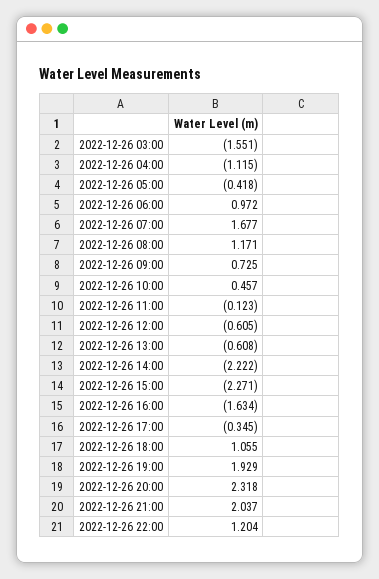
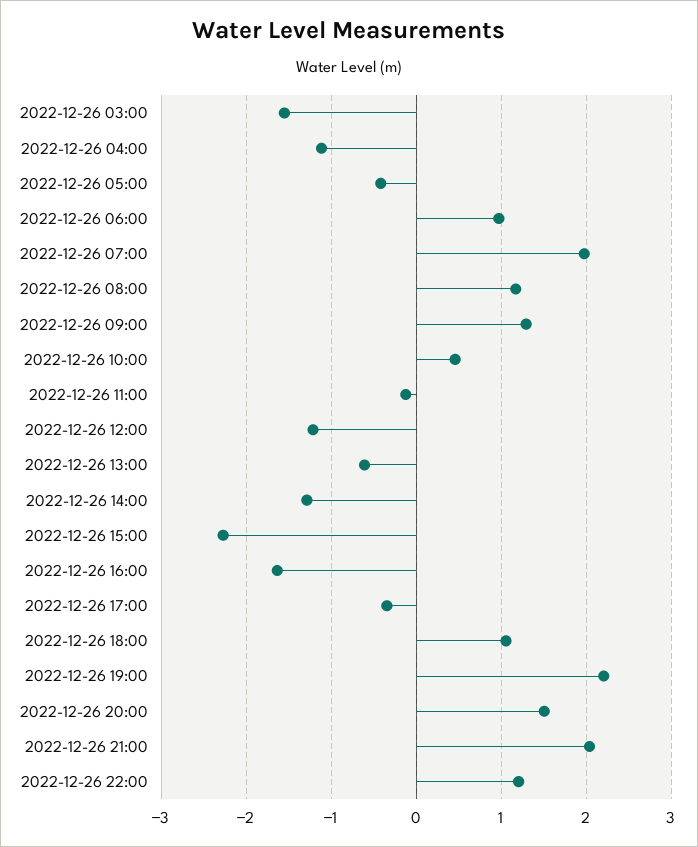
2022-12-26 07:00: 1.677 -> 2
2022-12-26 09:00: 0.725 -> 1.3
2022-12-26 12:00: -0.605 -> -1.2
2022-12-26 14:00: -2.222 -> -1.3
2022-12-26 19:00: 1.929 -> 2.2
2022-12-26 20:00: 2.318 -> 1.5

